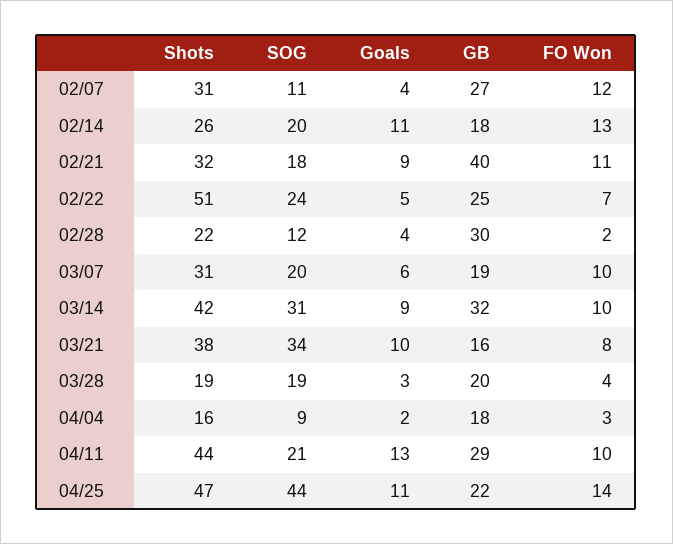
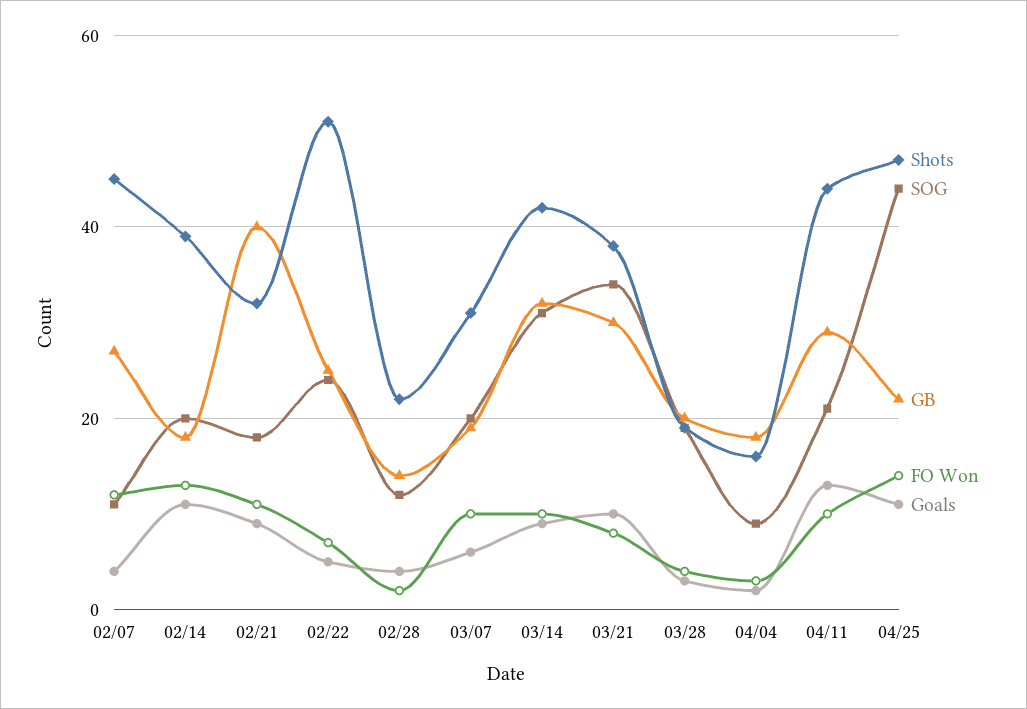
Shots, 02/07: 31 -> 45
Shots, 02/14: 26 -> 40
GB, 02/28: 30 -> 15
GB, 03/21: 16 -> 30

